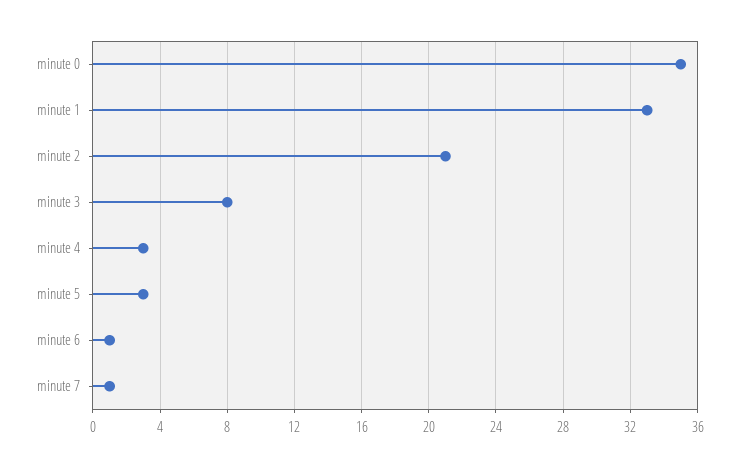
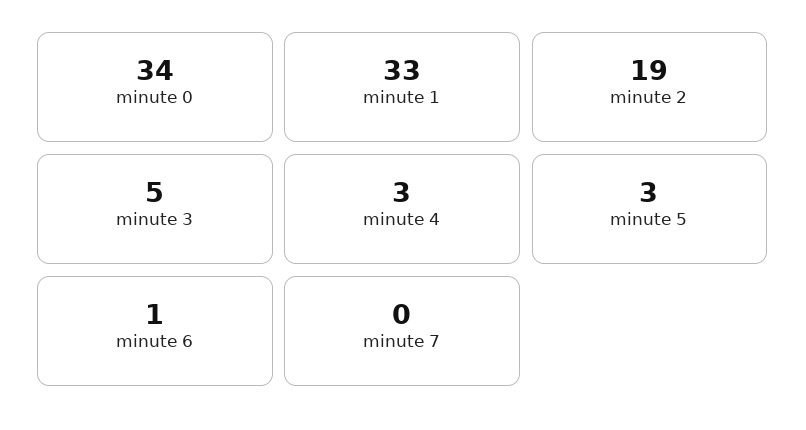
minute 0: 35 -> 34
minute 2: 21 -> 19
minute 3: 8 -> 5
minute 7: 1 -> 0

